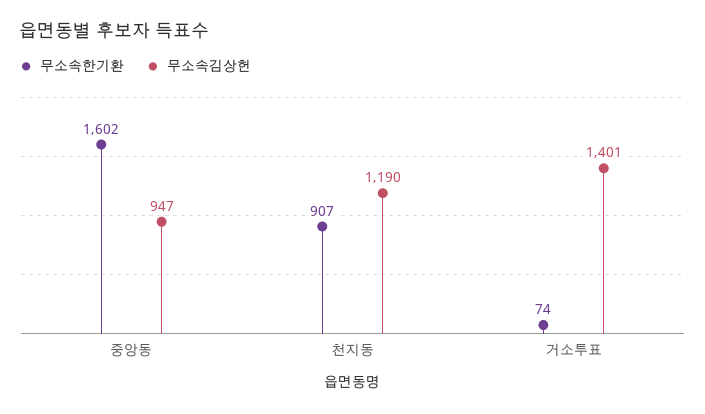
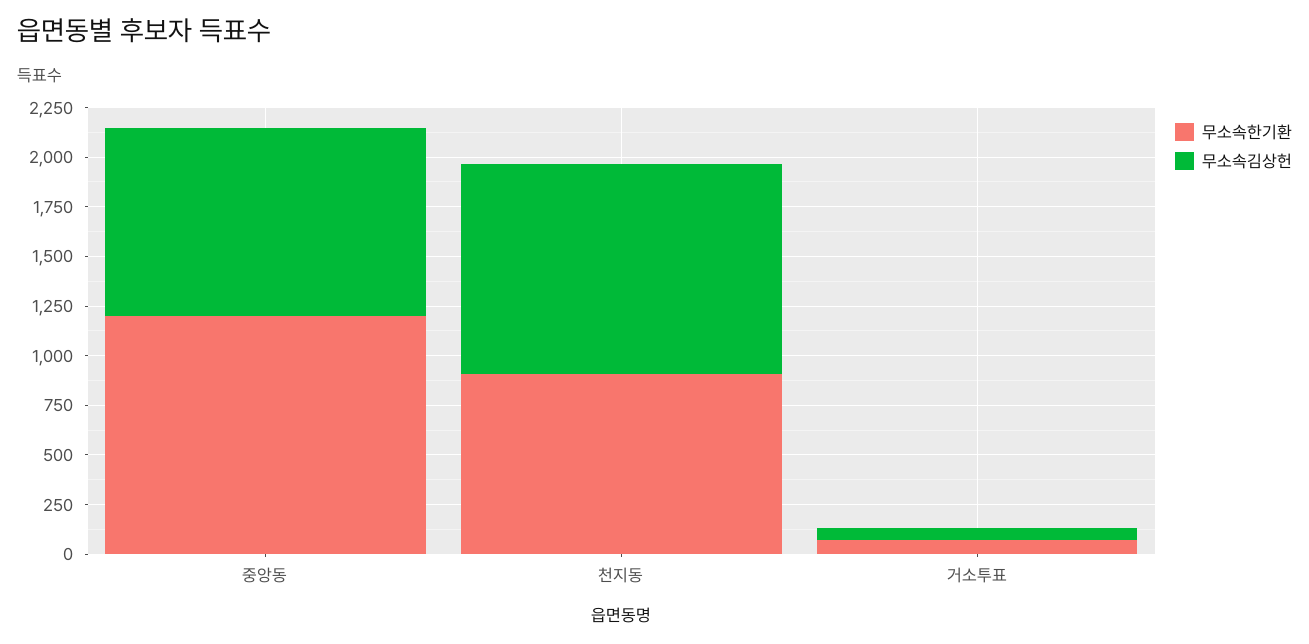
무소속한기환, 중앙동: 1602 -> 1200
무소속김상헌, 천지동: 1190 -> 1050
무소속김상헌, 거소투표: 1401 -> 50

